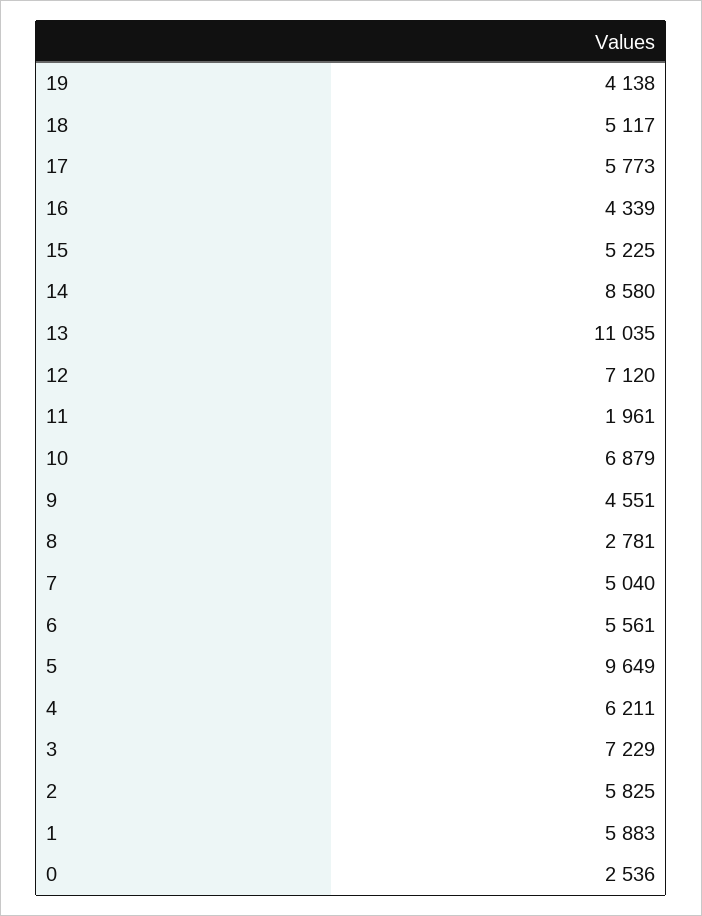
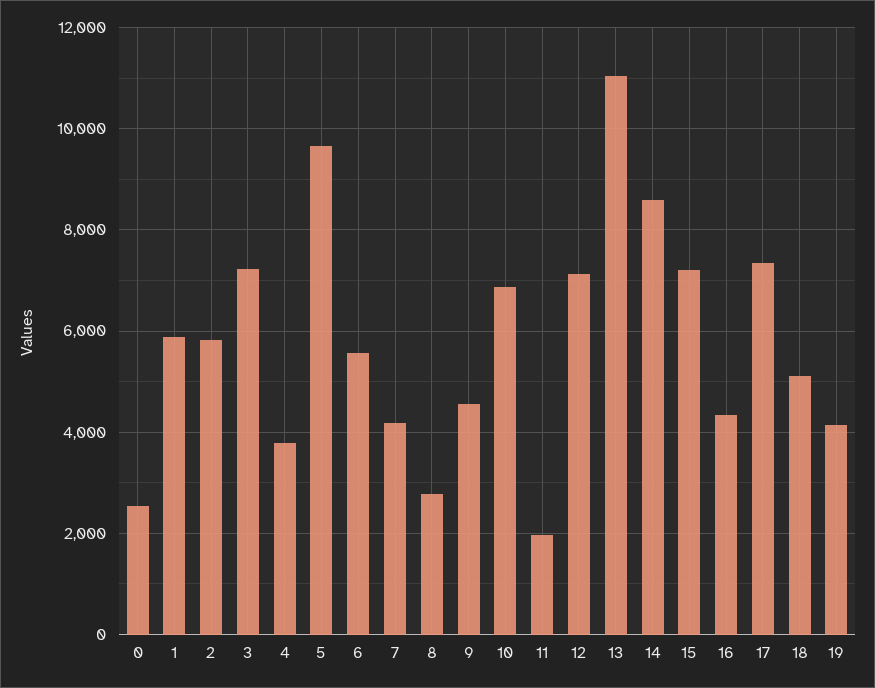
17: 5773 -> 7400
15: 5225 -> 7200
7: 5040 -> 4200
4: 6211 -> 3800

